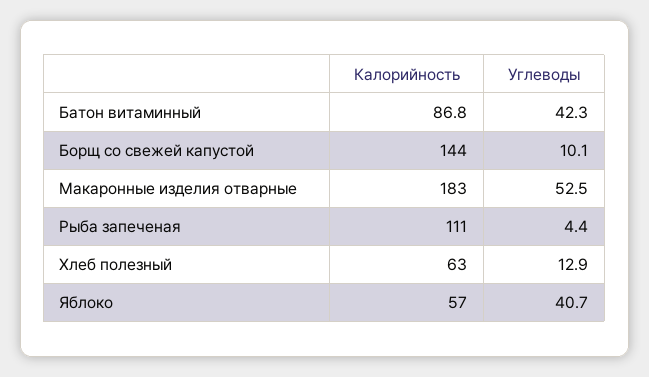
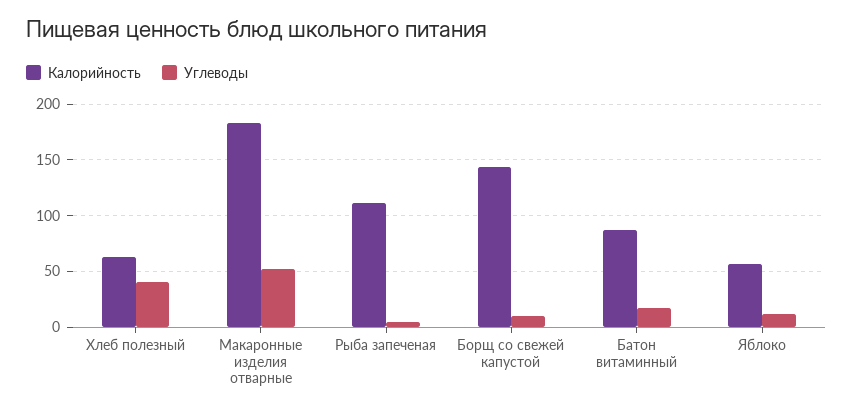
Углеводы, Батон витаминный: 42.3 -> 20
Углеводы, Хлеб полезный: 12.9 -> 40
Углеводы, Яблоко: 40.7 -> 10

